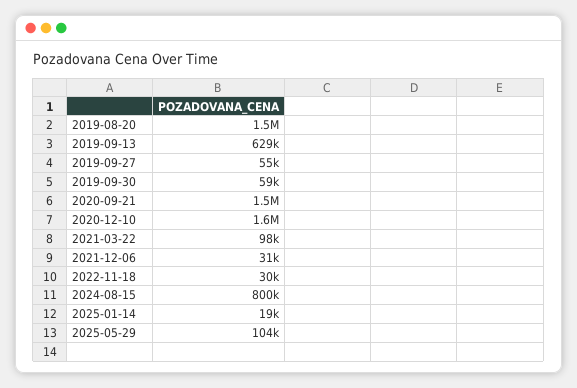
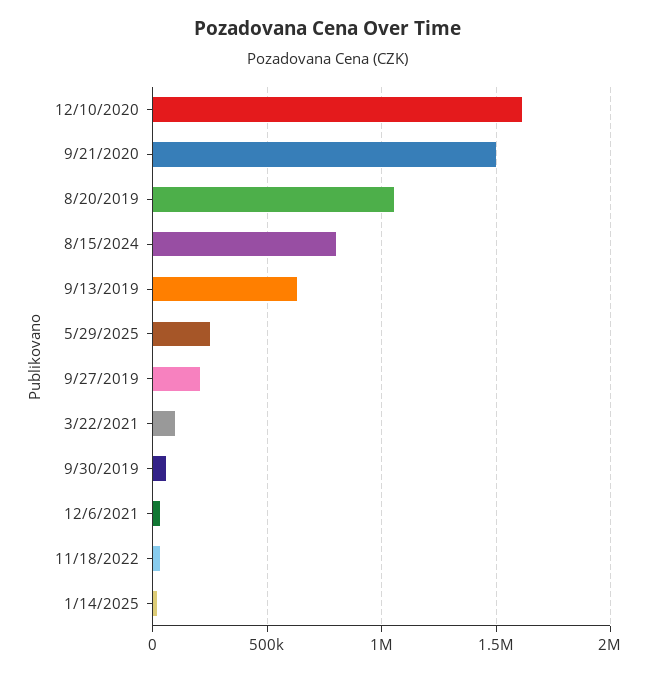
2019-08-20: 1500000 -> 1050000
2019-09-27: 55000 -> 200000
2025-05-29: 104000 -> 250000

